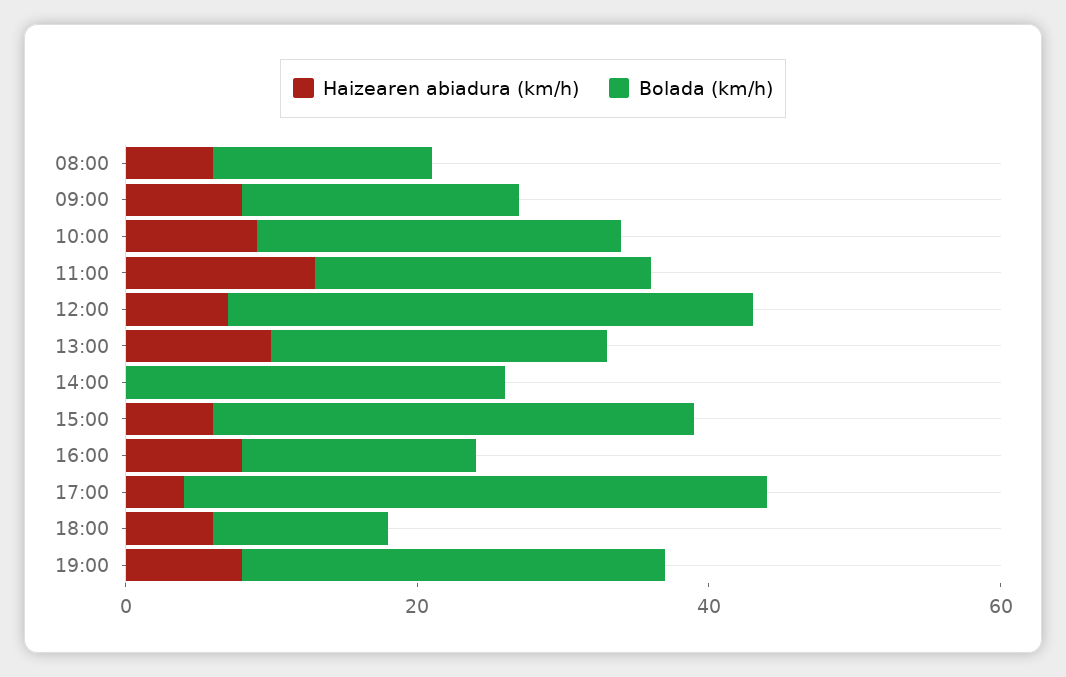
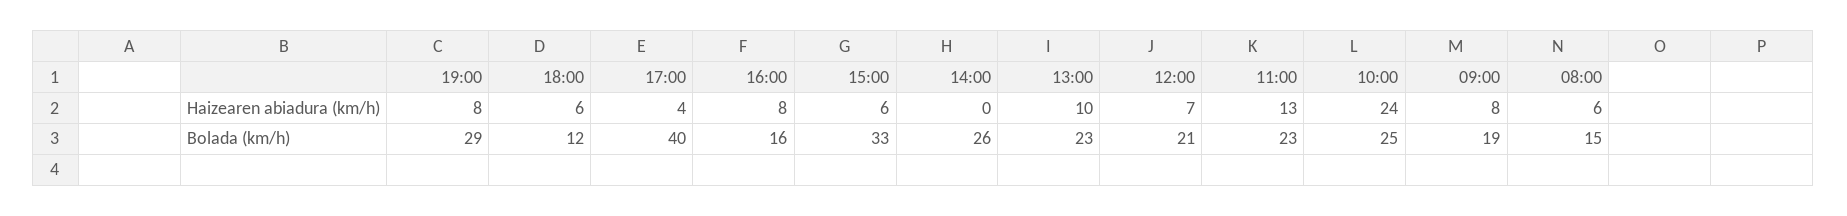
Haizearen abiadura (km/h), 10:00: 10 -> 24
Bolada (km/h), 12:00: 35 -> 21

